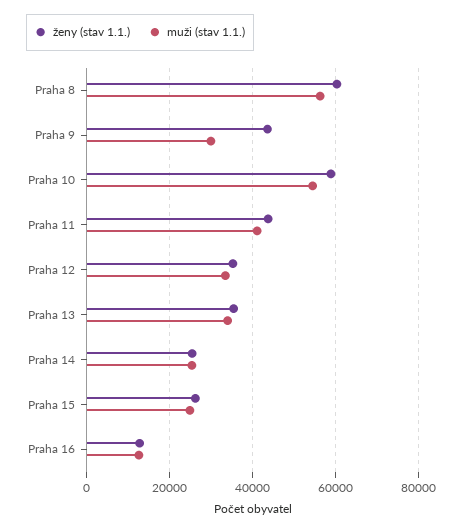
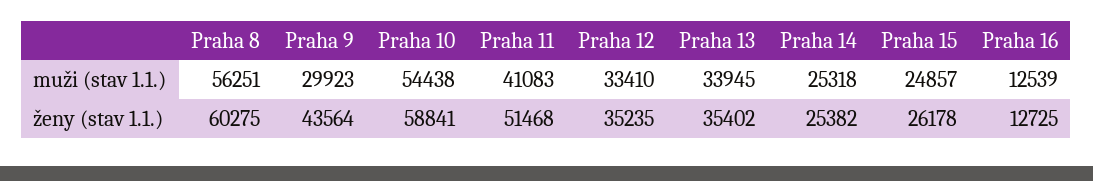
ženy (stav 1.1.), Praha 11: 44000 -> 51468

